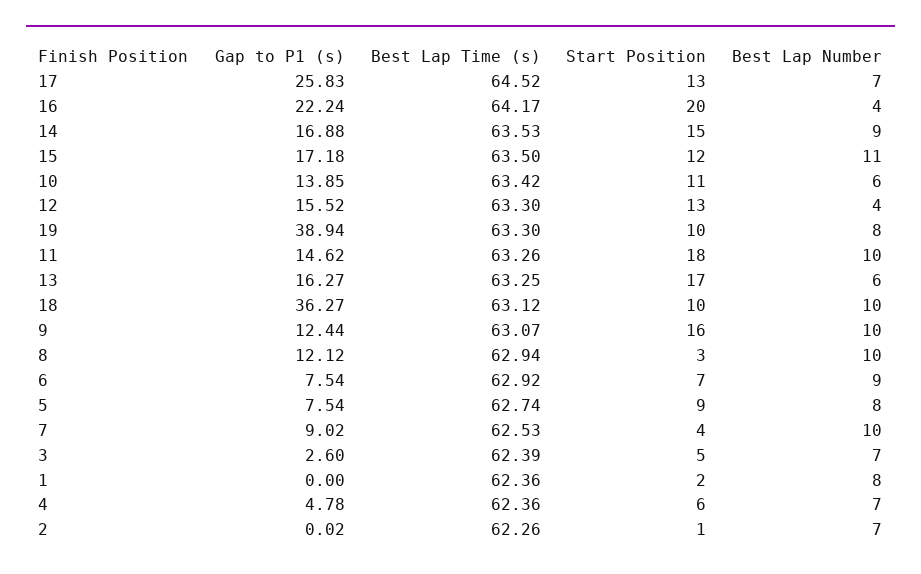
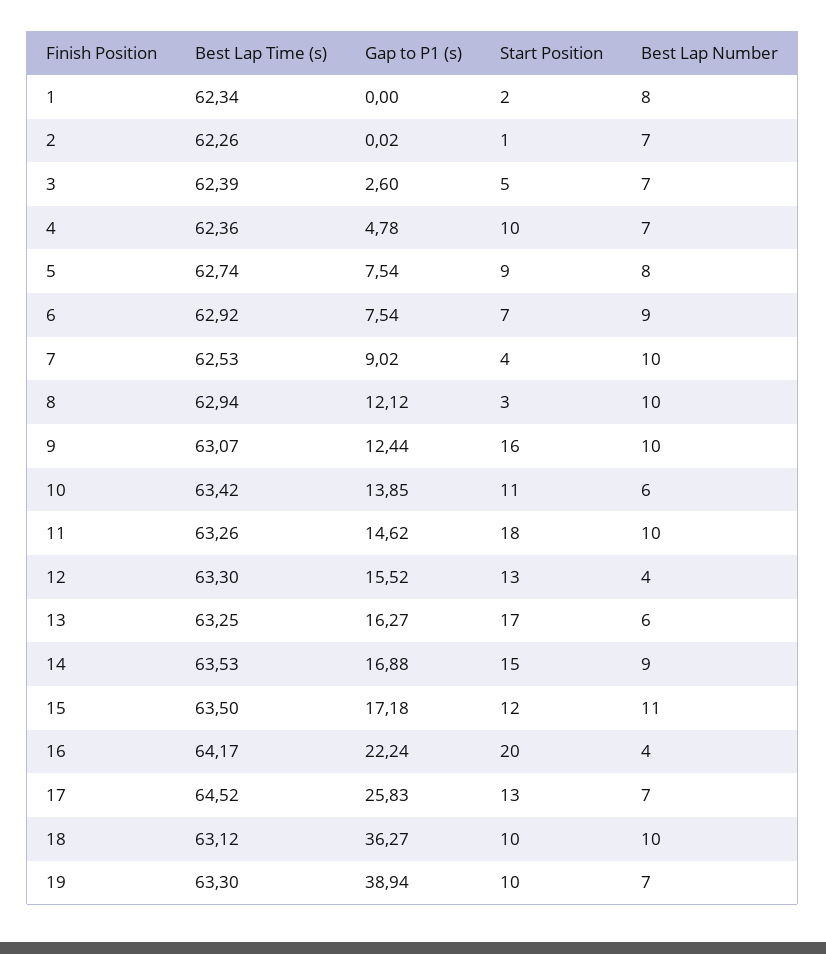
Best Lap Number, 19: 8 -> 7
Best Lap Time (s), 1: 62.36 -> 62.34
Start Position, 4: 6 -> 10

